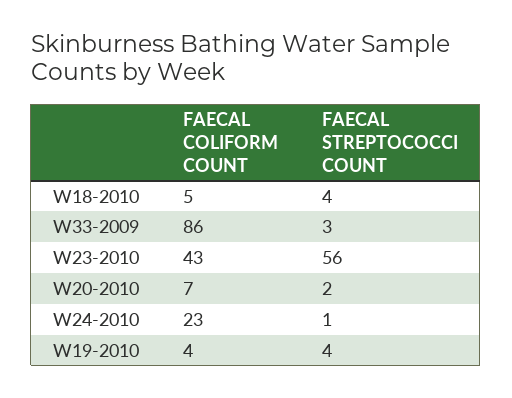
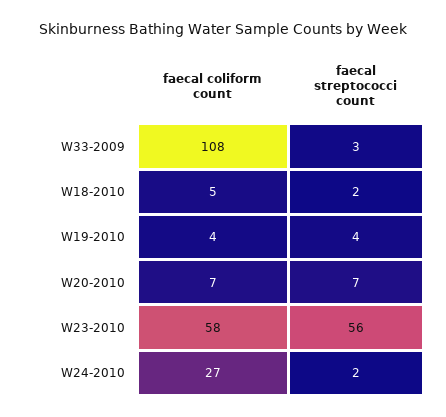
FAECAL STREPTOCOCCI COUNT, W18-2010: 4 -> 2
FAECAL COLIFORM COUNT, W33-2009: 86 -> 108
FAECAL COLIFORM COUNT, W23-2010: 43 -> 58
FAECAL STREPTOCOCCI COUNT, W20-2010: 2 -> 7
FAECAL COLIFORM COUNT, W24-2010: 23 -> 27
FAECAL STREPTOCOCCI COUNT, W24-2010: 1 -> 2

